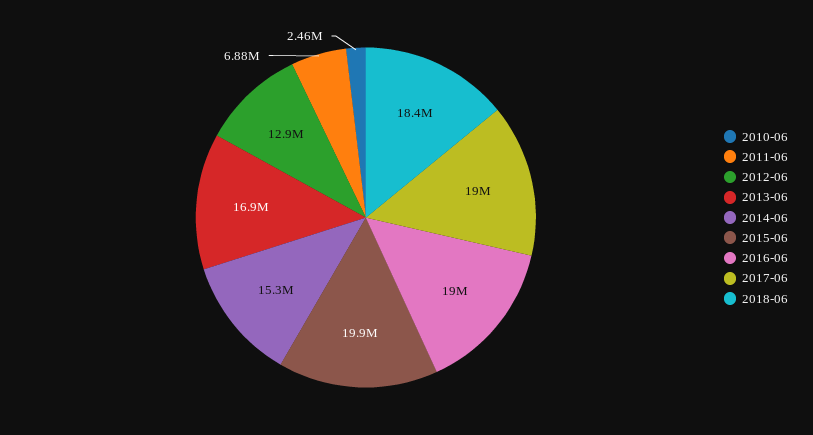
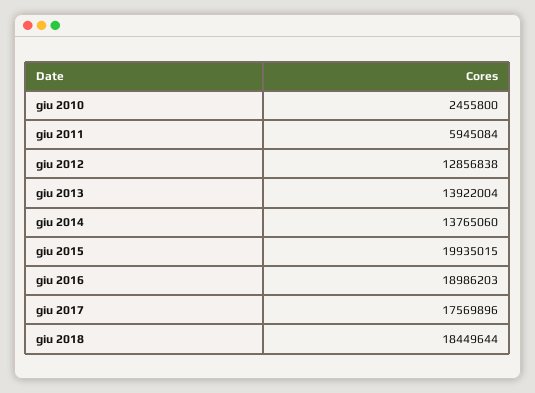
2011-06: 6880000 -> 5945084
2013-06: 16900000 -> 13922004
2014-06: 15300000 -> 13765060
2017-06: 19000000 -> 17569896

